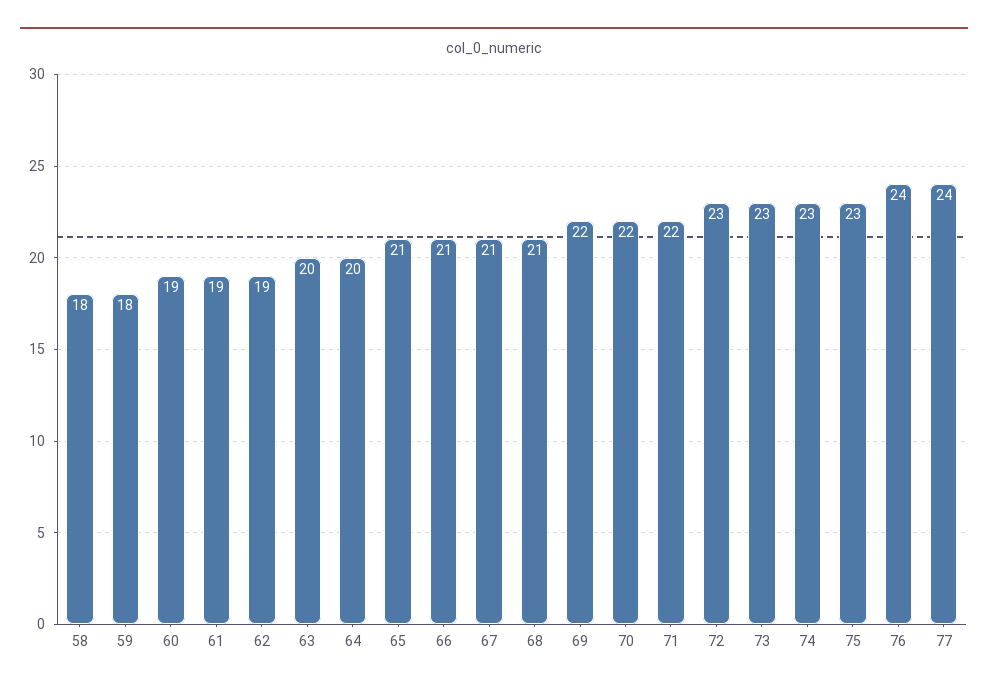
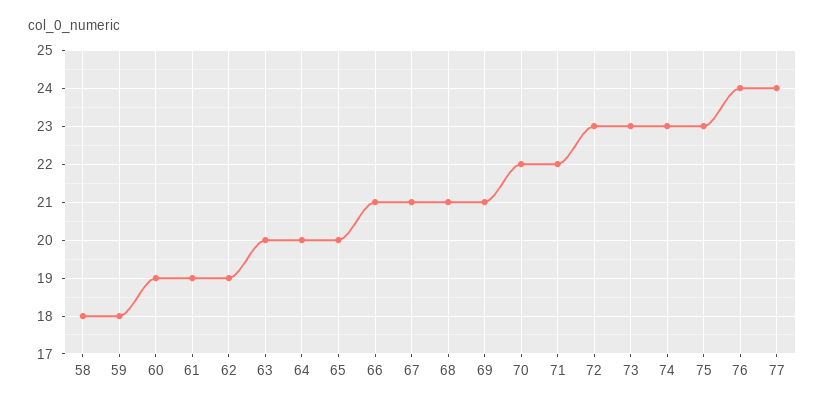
65: 21 -> 20
69: 22 -> 21

